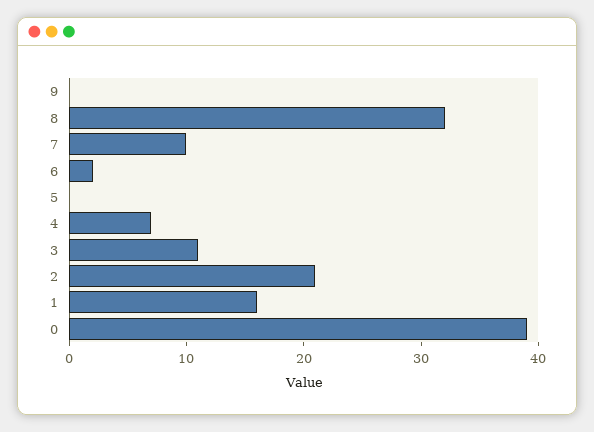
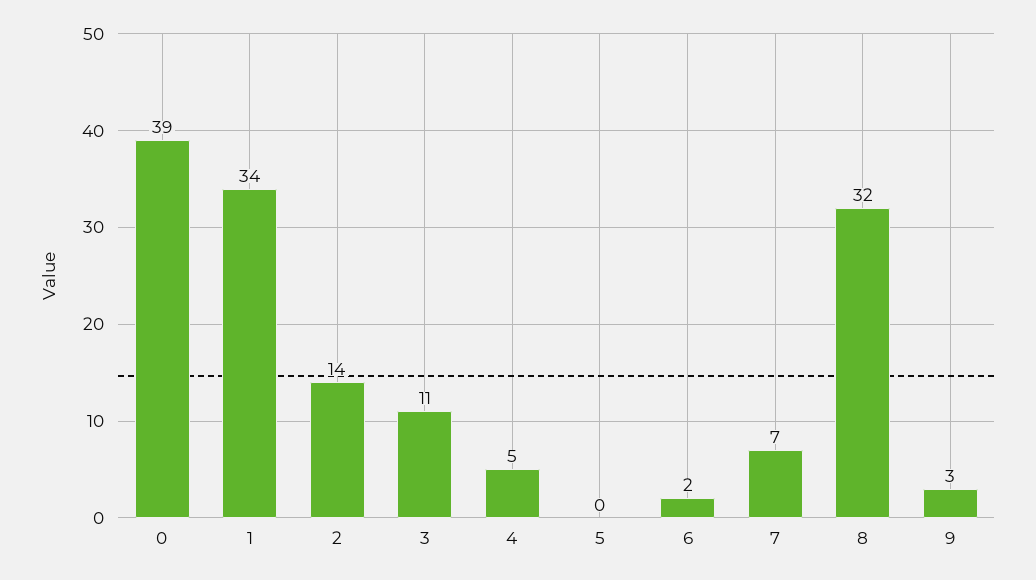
9: 0 -> 3
7: 10 -> 7
4: 7 -> 5
2: 21 -> 14
1: 16 -> 34

